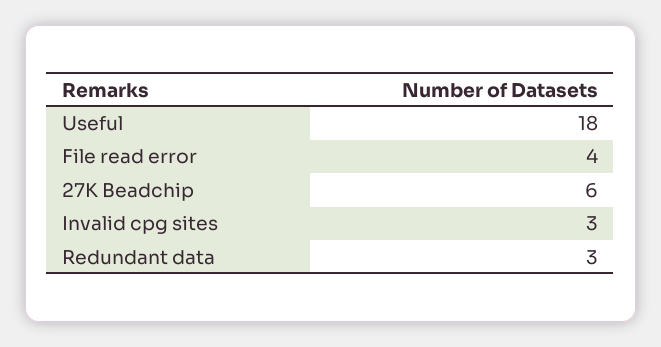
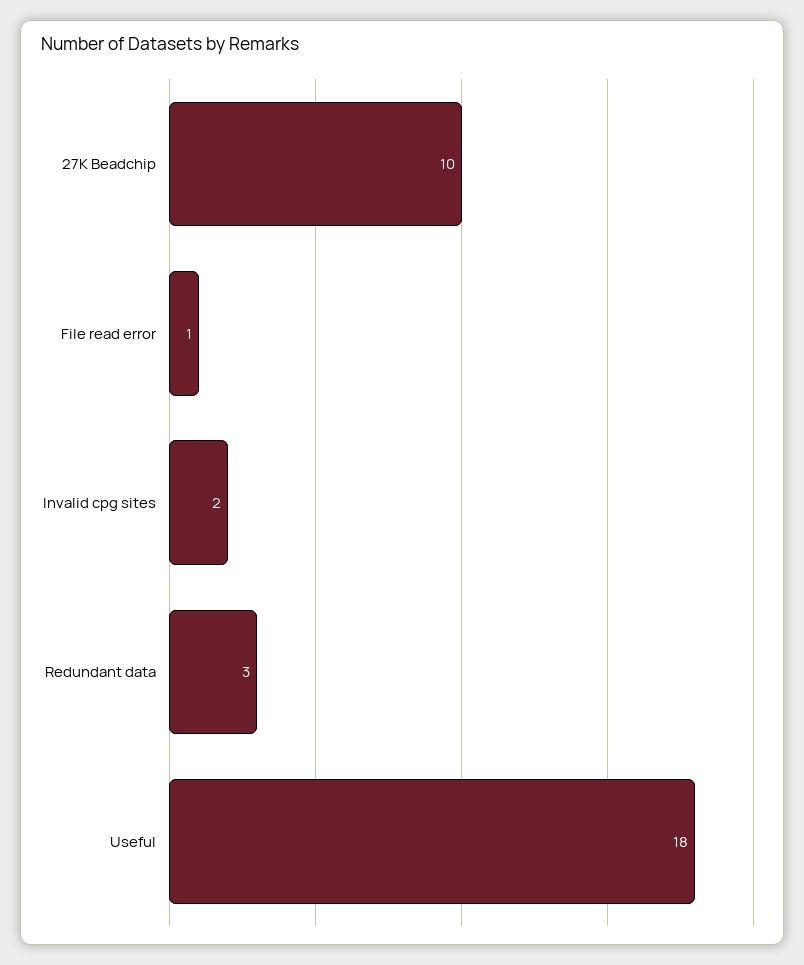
File read error: 4 -> 1
27K Beadchip: 6 -> 10
Invalid cpg sites: 3 -> 2

